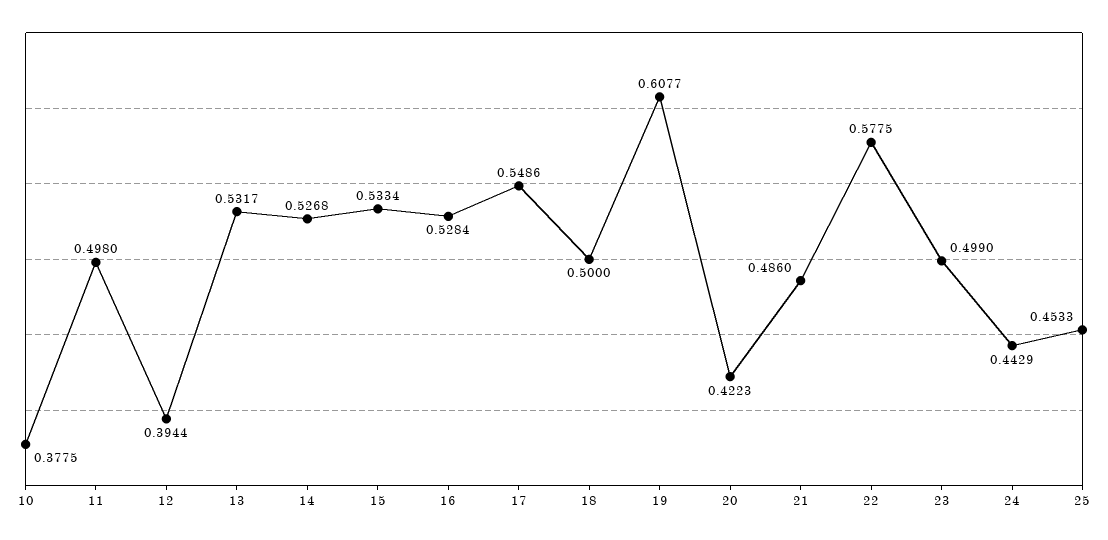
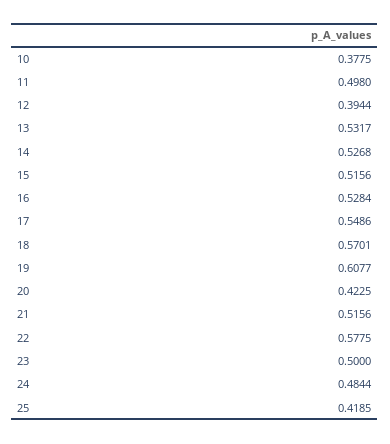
15: 0.5334 -> 0.5156
18: 0.5 -> 0.5701
20: 0.4223 -> 0.4225
21: 0.486 -> 0.5156
23: 0.499 -> 0.5
24: 0.4429 -> 0.4844
25: 0.4533 -> 0.4185

